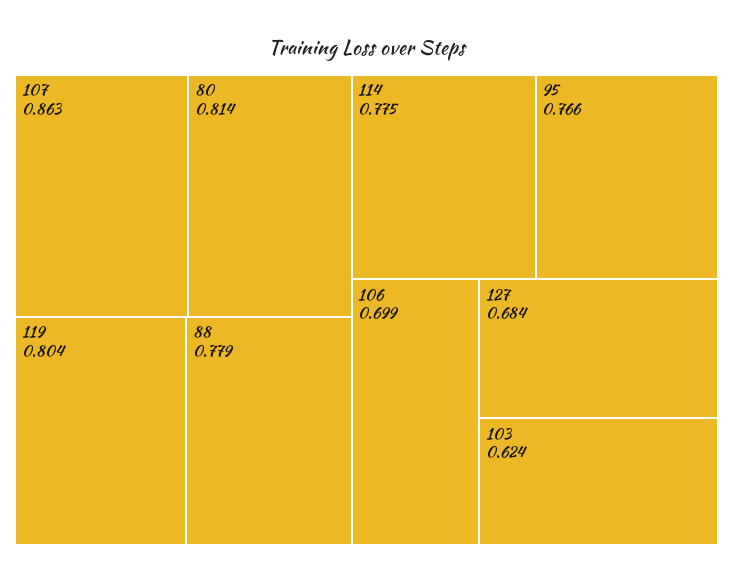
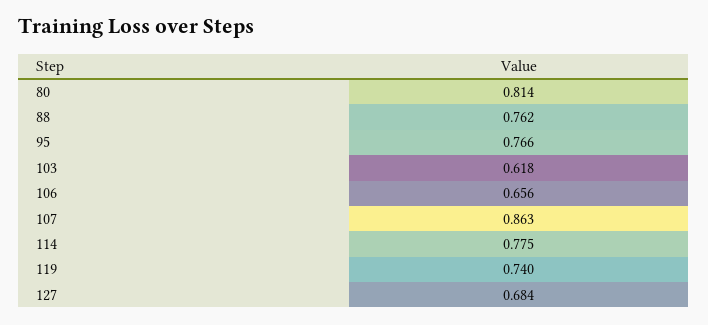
119: 0.804 -> 0.74
88: 0.779 -> 0.762
106: 0.699 -> 0.656
103: 0.624 -> 0.618

